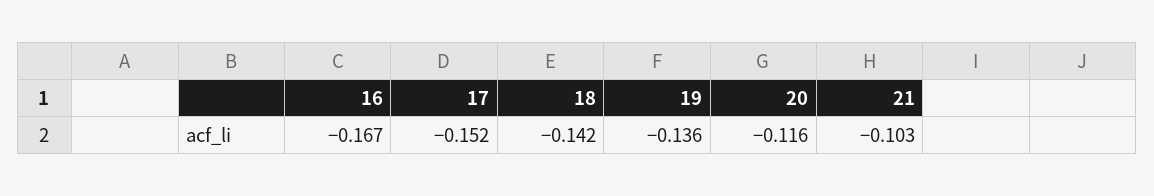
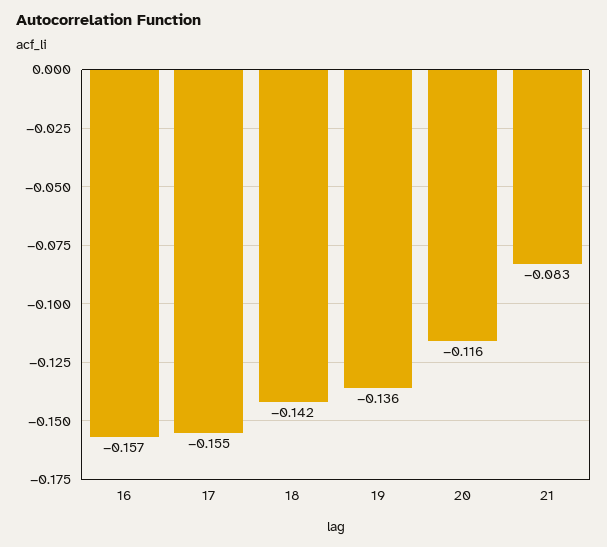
16: -0.167 -> -0.157
17: -0.152 -> -0.155
21: -0.103 -> -0.083

